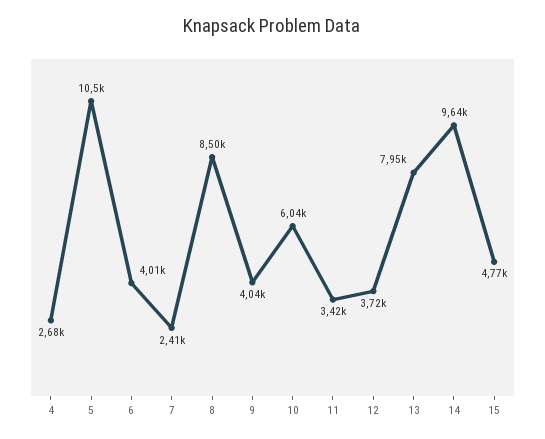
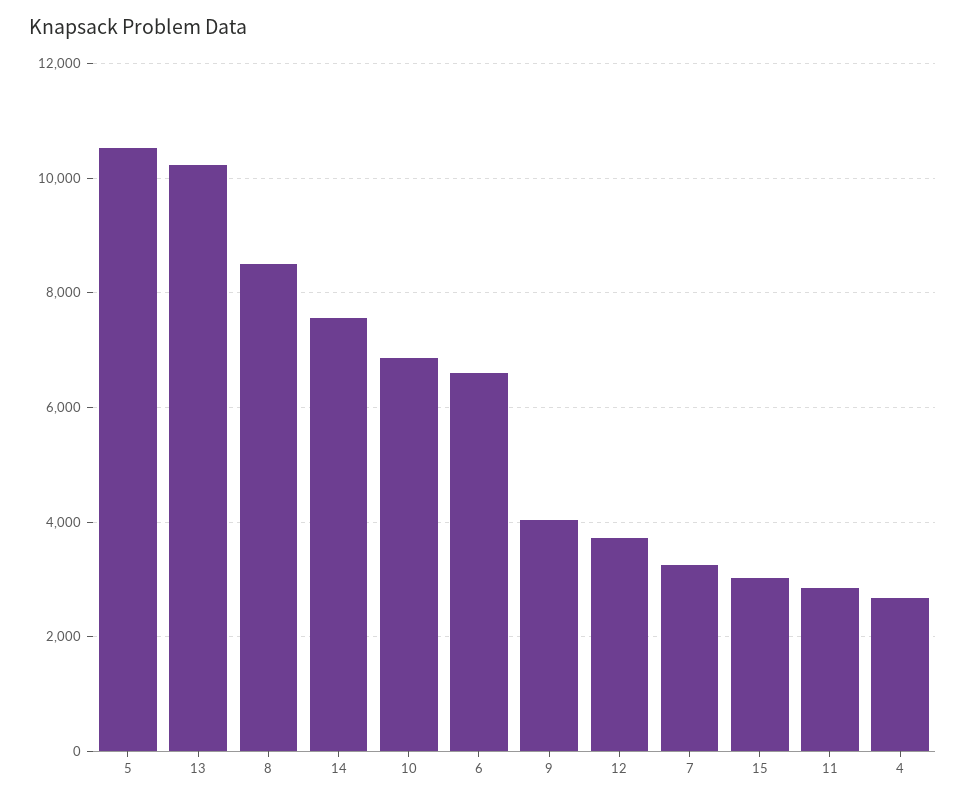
6: 4010 -> 6600
7: 2410 -> 3200
10: 6040 -> 6800
11: 3420 -> 2800
13: 7950 -> 10200
14: 9640 -> 7600
15: 4770 -> 3000

